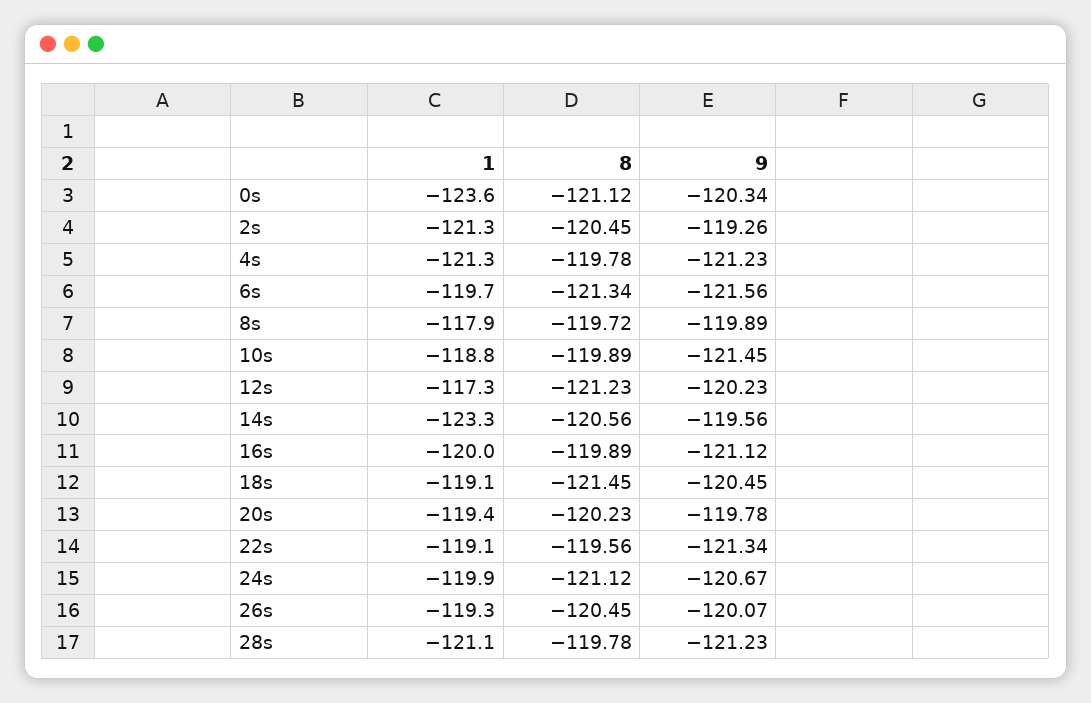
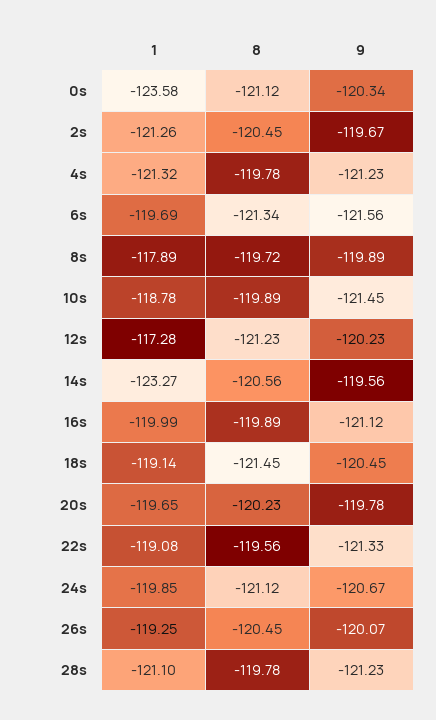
9, 2s: -119.26 -> -119.67
1, 20s: -119.4 -> -119.65
9, 22s: -121.34 -> -121.33

